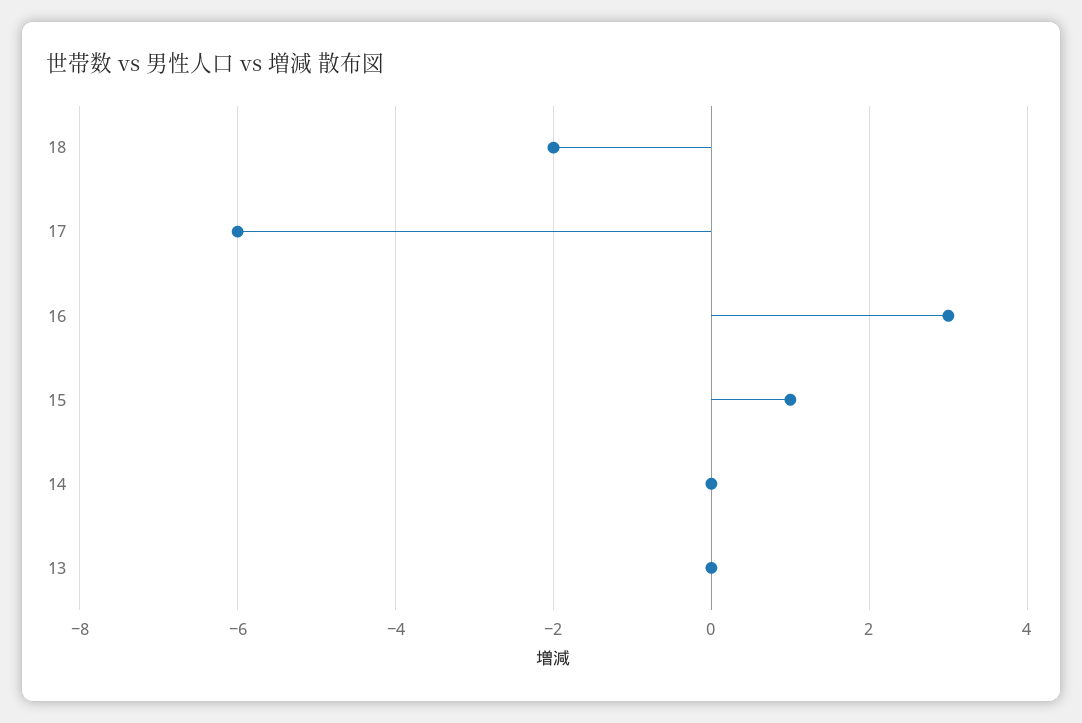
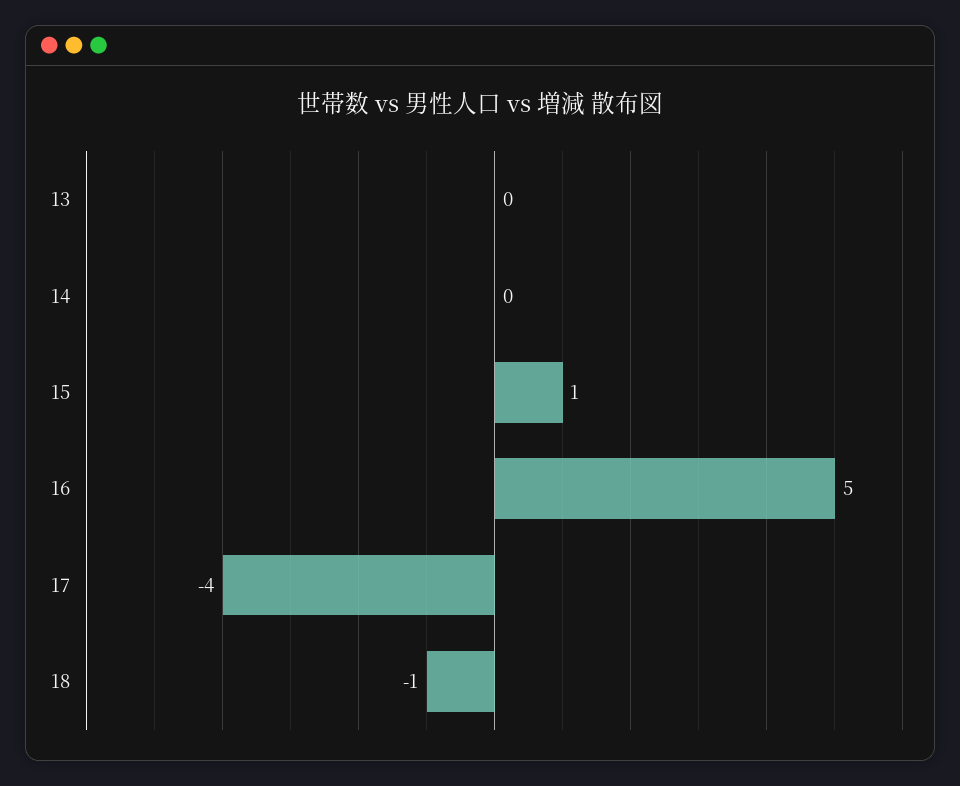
18: -2 -> -1
17: -6 -> -4
16: 3 -> 5

